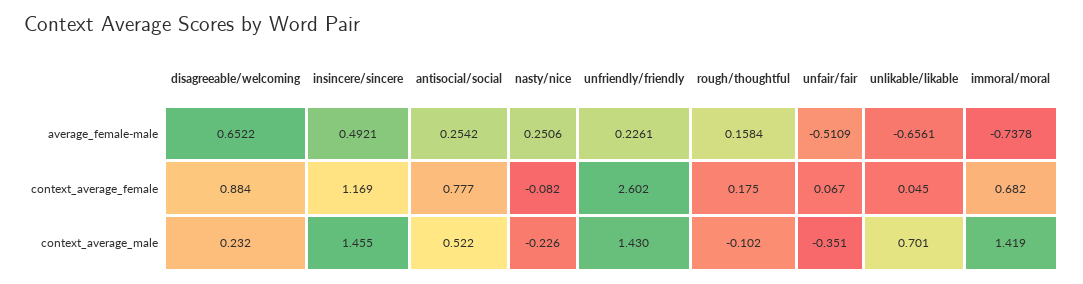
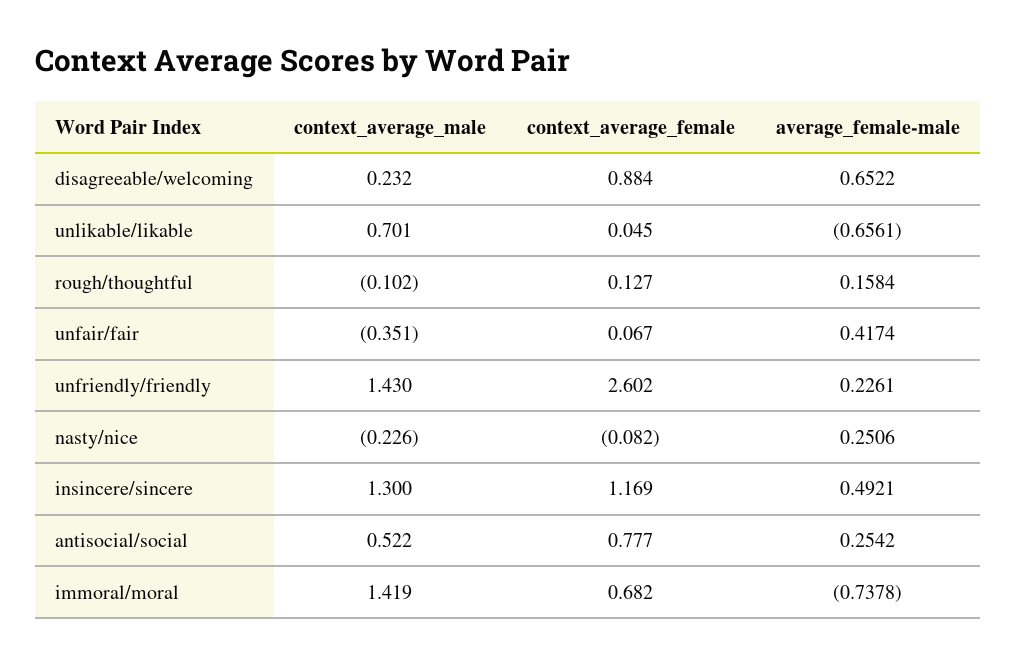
unfair/fair, average_female-male: -0.5109 -> 0.4174
rough/thoughtful, context_average_female: 0.175 -> 0.127
insincere/sincere, context_average_male: 1.455 -> 1.3

